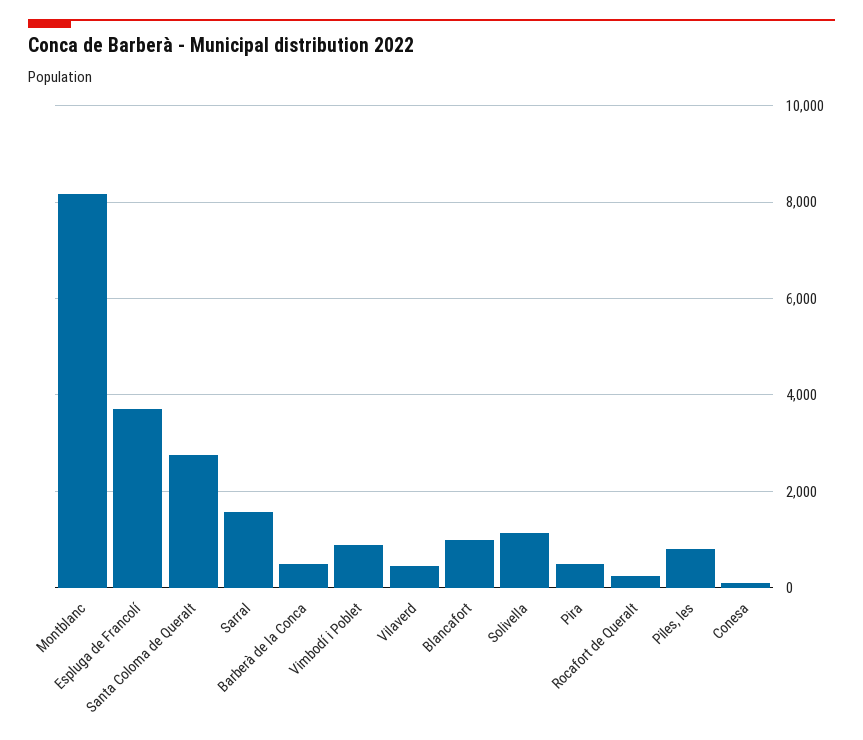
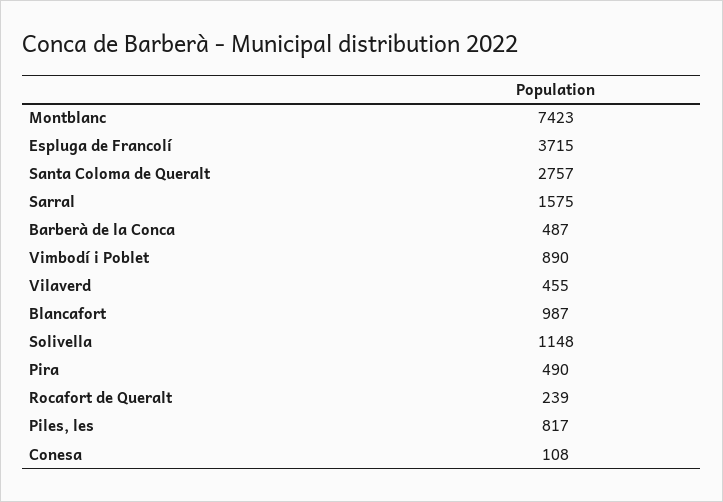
Montblanc: 8200 -> 7423

